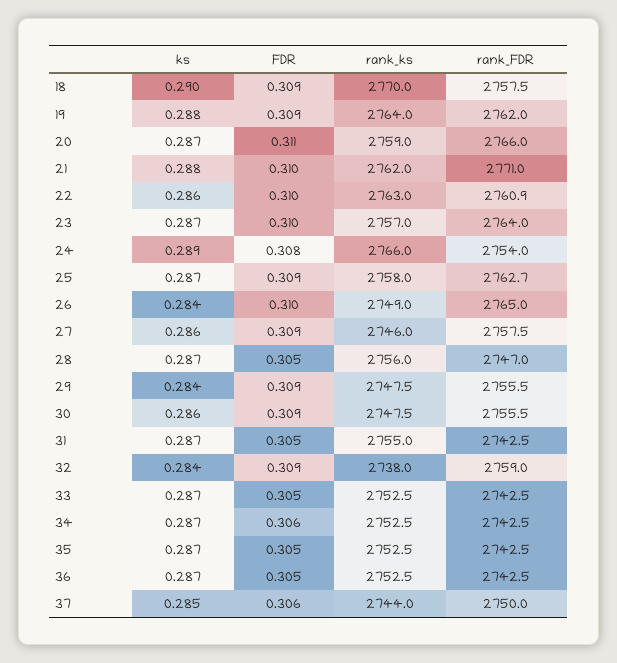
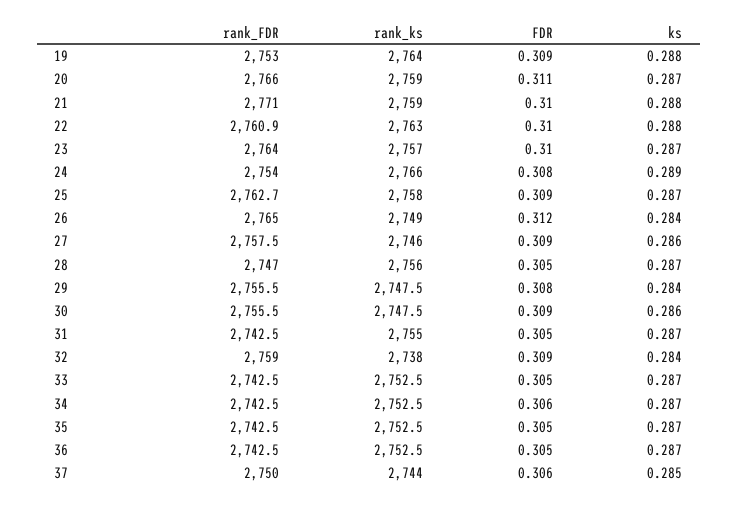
ks, 18: 0.29 -> none
FDR, 18: 0.309 -> none
rank_ks, 18: 2770 -> none
rank_FDR, 18: 2757.5 -> none
rank_FDR, 19: 2762 -> 2753
rank_ks, 21: 2762 -> 2759
ks, 22: 0.286 -> 0.288
FDR, 26: 0.31 -> 0.312
FDR, 29: 0.309 -> 0.308

